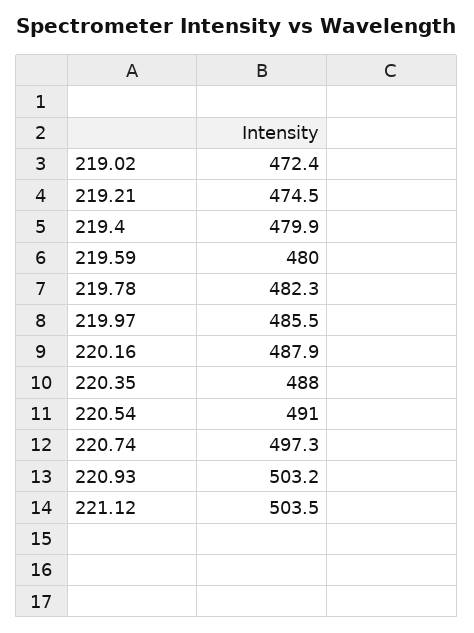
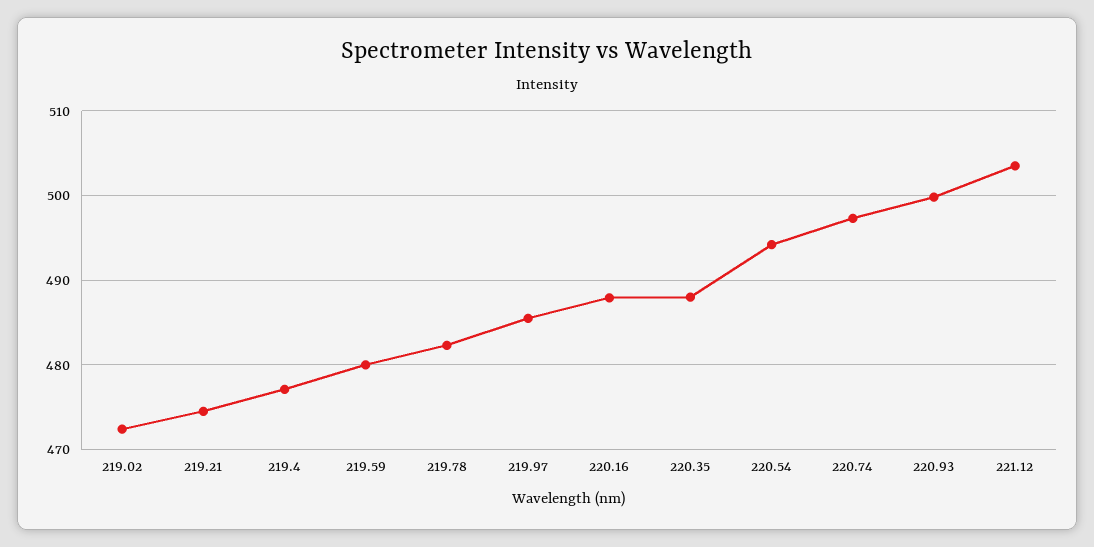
219.4: 479.9 -> 477
220.54: 491 -> 494
220.93: 503.2 -> 500

